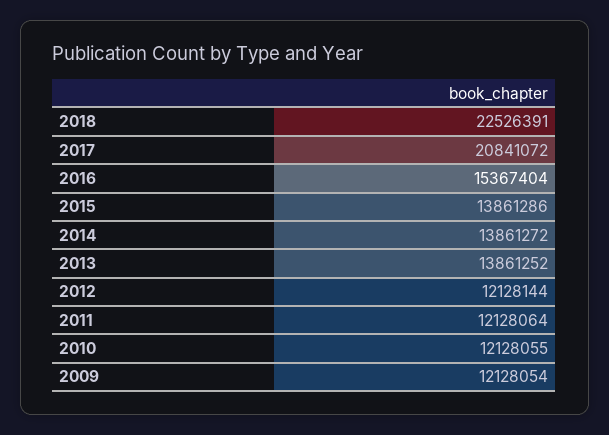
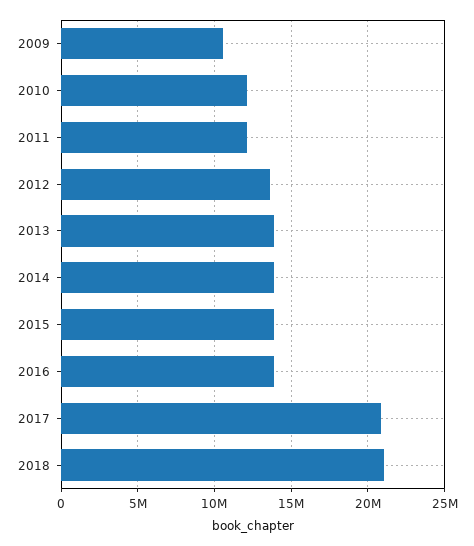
2018: 22526391 -> 21000000
2016: 15367404 -> 14000000
2012: 12128144 -> 13500000
2009: 12128054 -> 10500000

